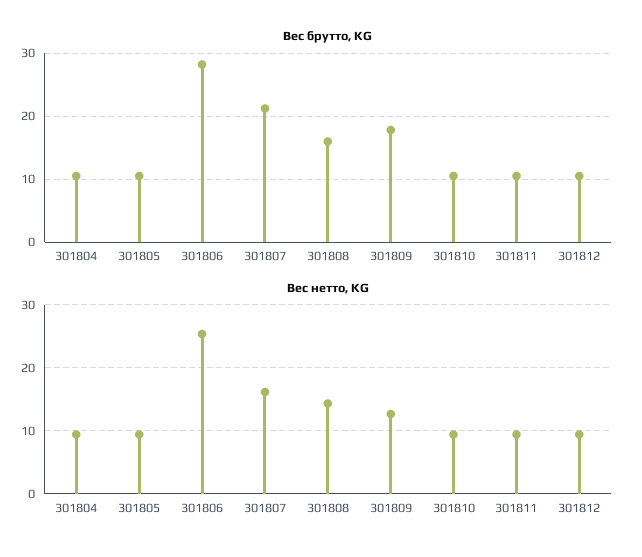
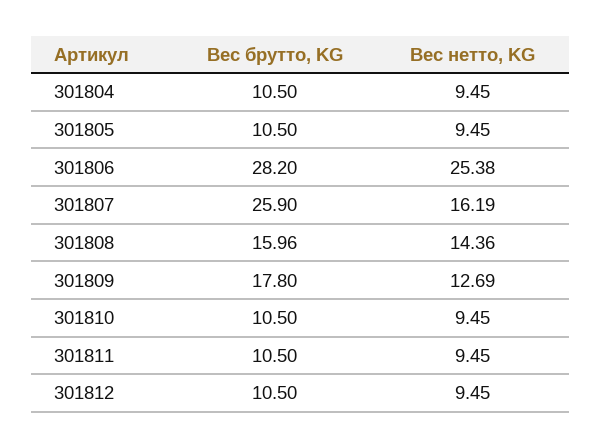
Вес брутто, KG, 301807: 21 -> 25.9

